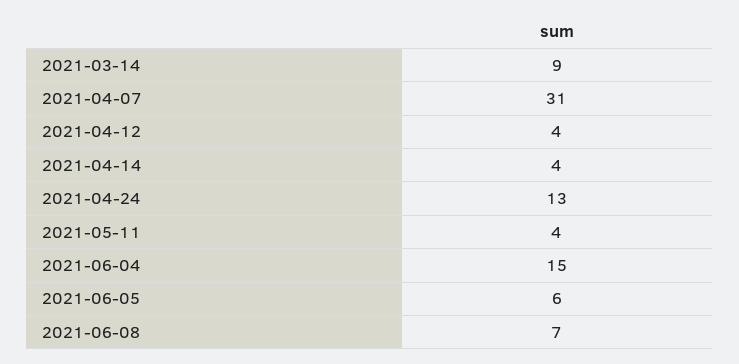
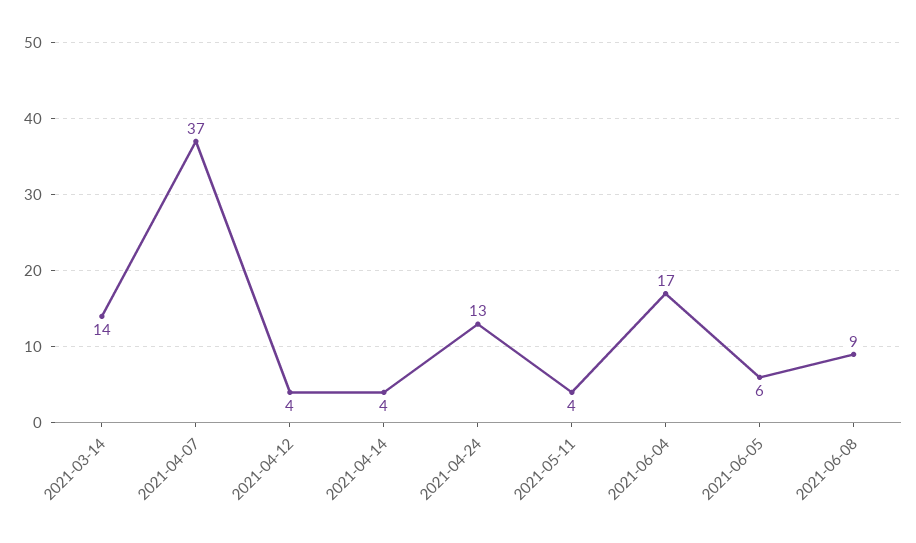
2021-03-14: 9 -> 14
2021-04-07: 31 -> 37
2021-06-04: 15 -> 17
2021-06-08: 7 -> 9

